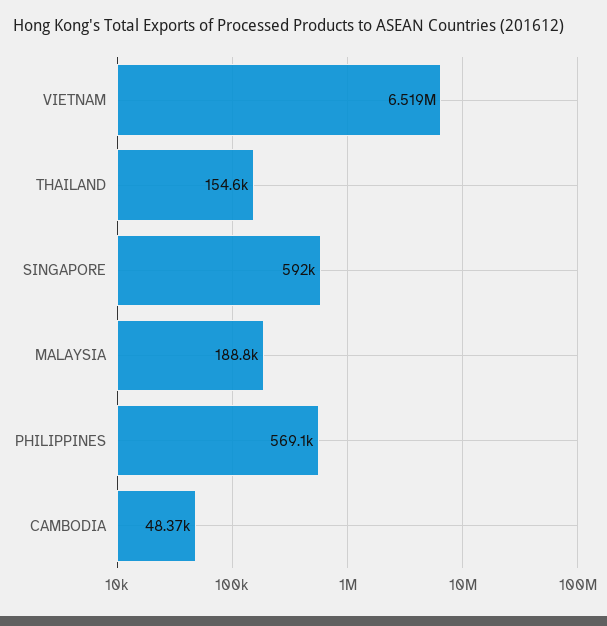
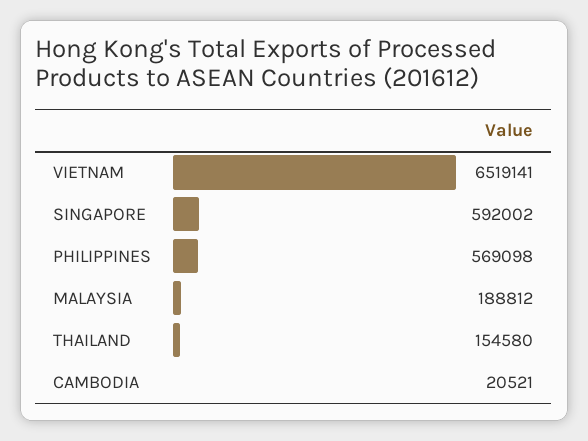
CAMBODIA: 48370 -> 20521

